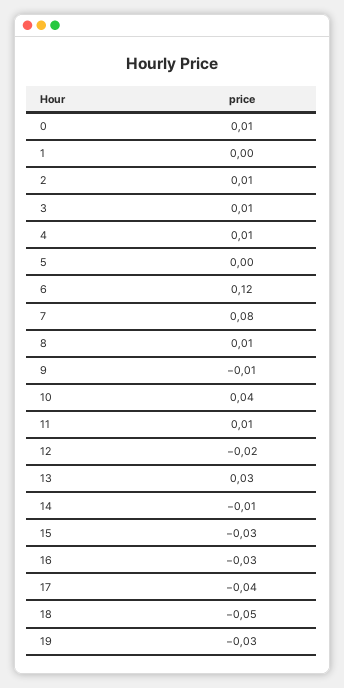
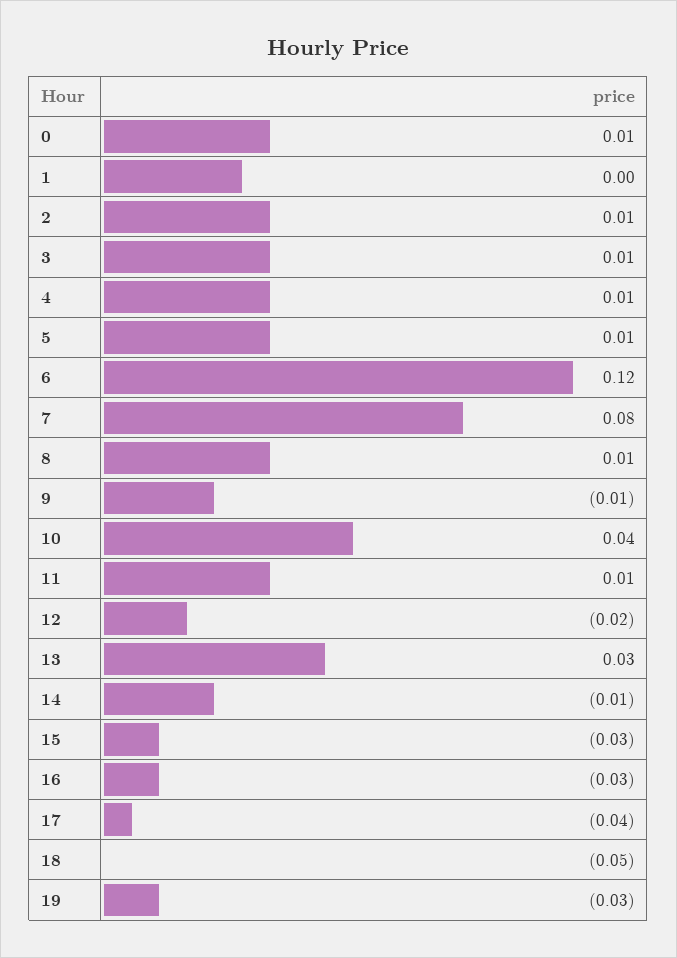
5: 0 -> 0.01

